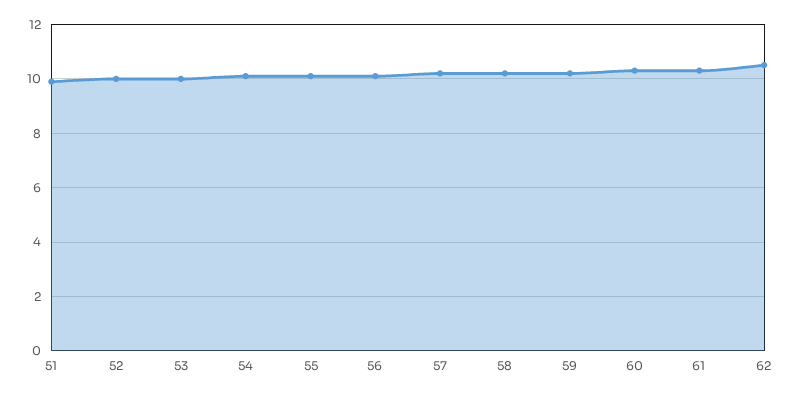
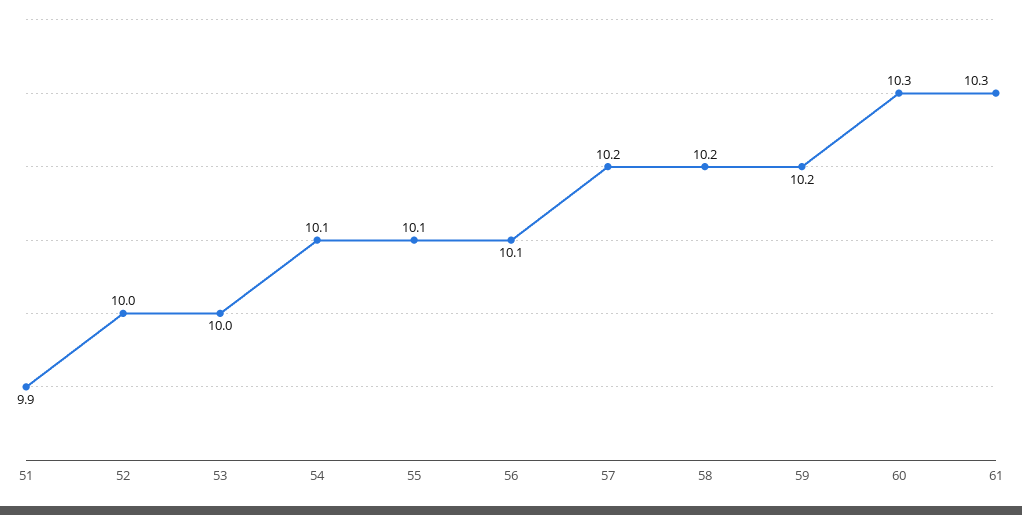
62: 10.5 -> none

